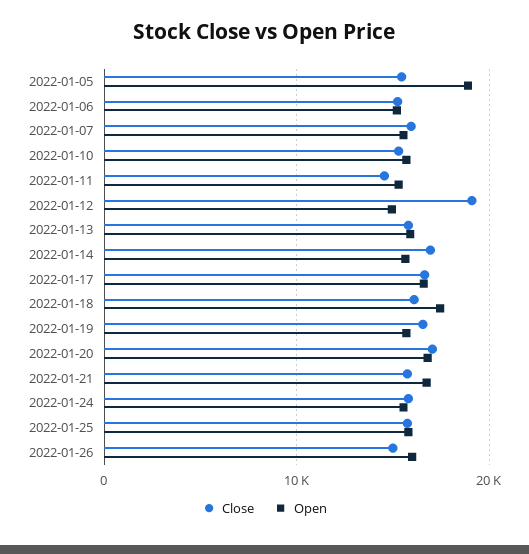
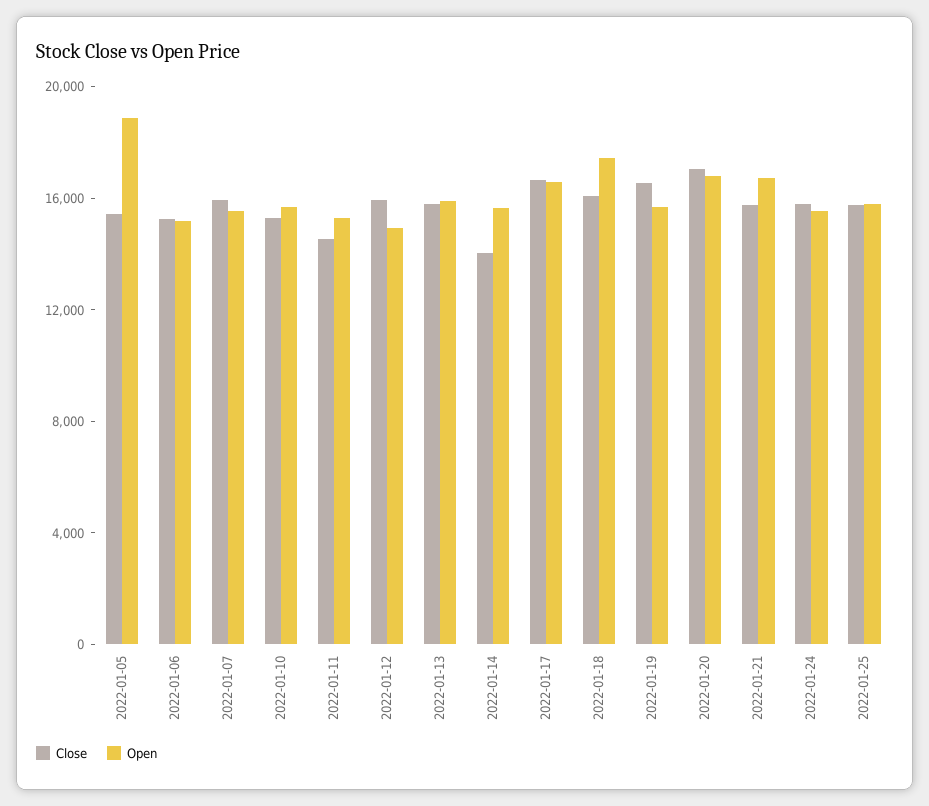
Close, 2022-01-12: 19000 -> 16000
Close, 2022-01-14: 17000 -> 14000
Close, 2022-01-26: 15000 -> none
Open, 2022-01-26: 16000 -> none

